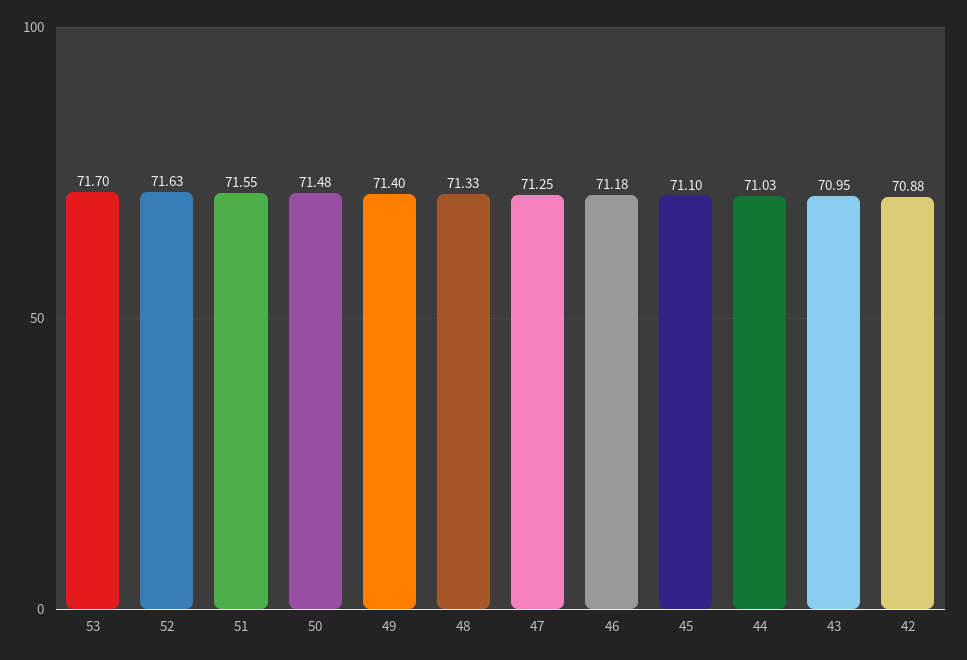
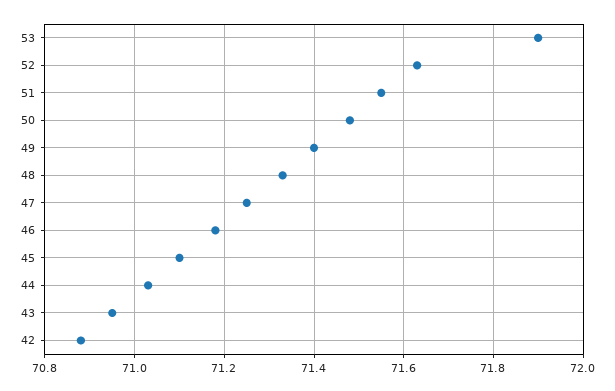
53: 71.7 -> 71.9

